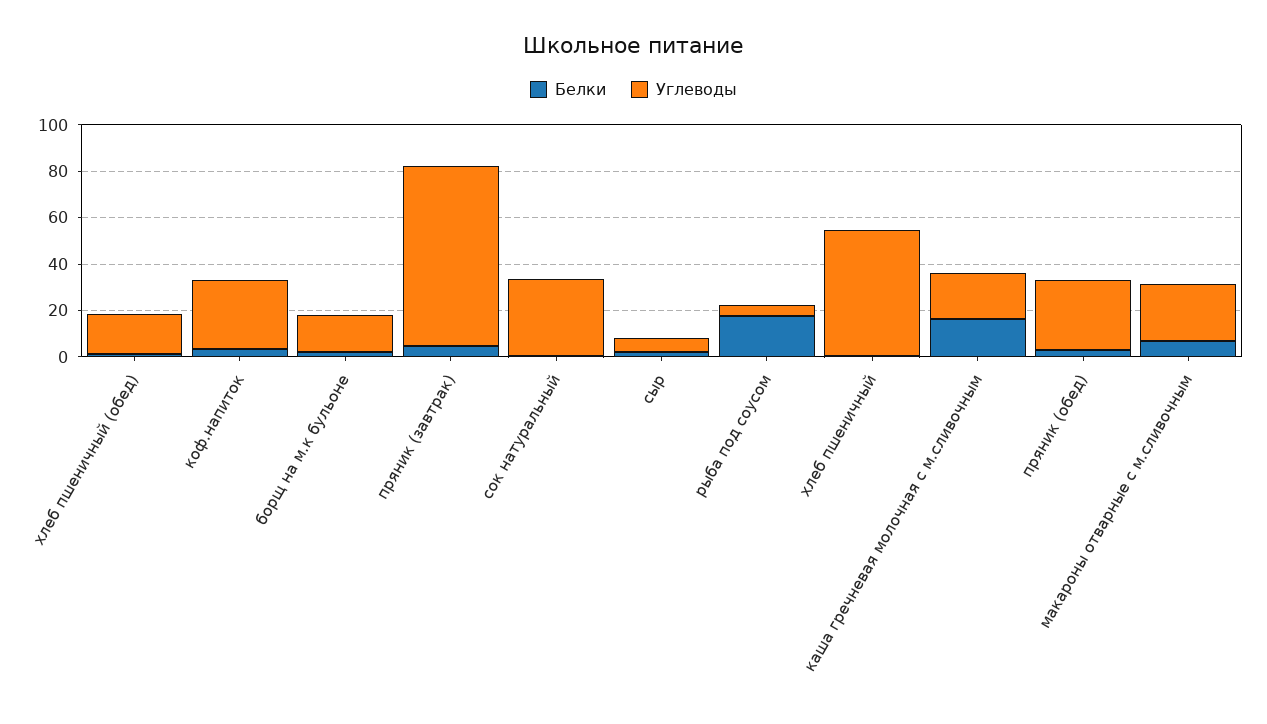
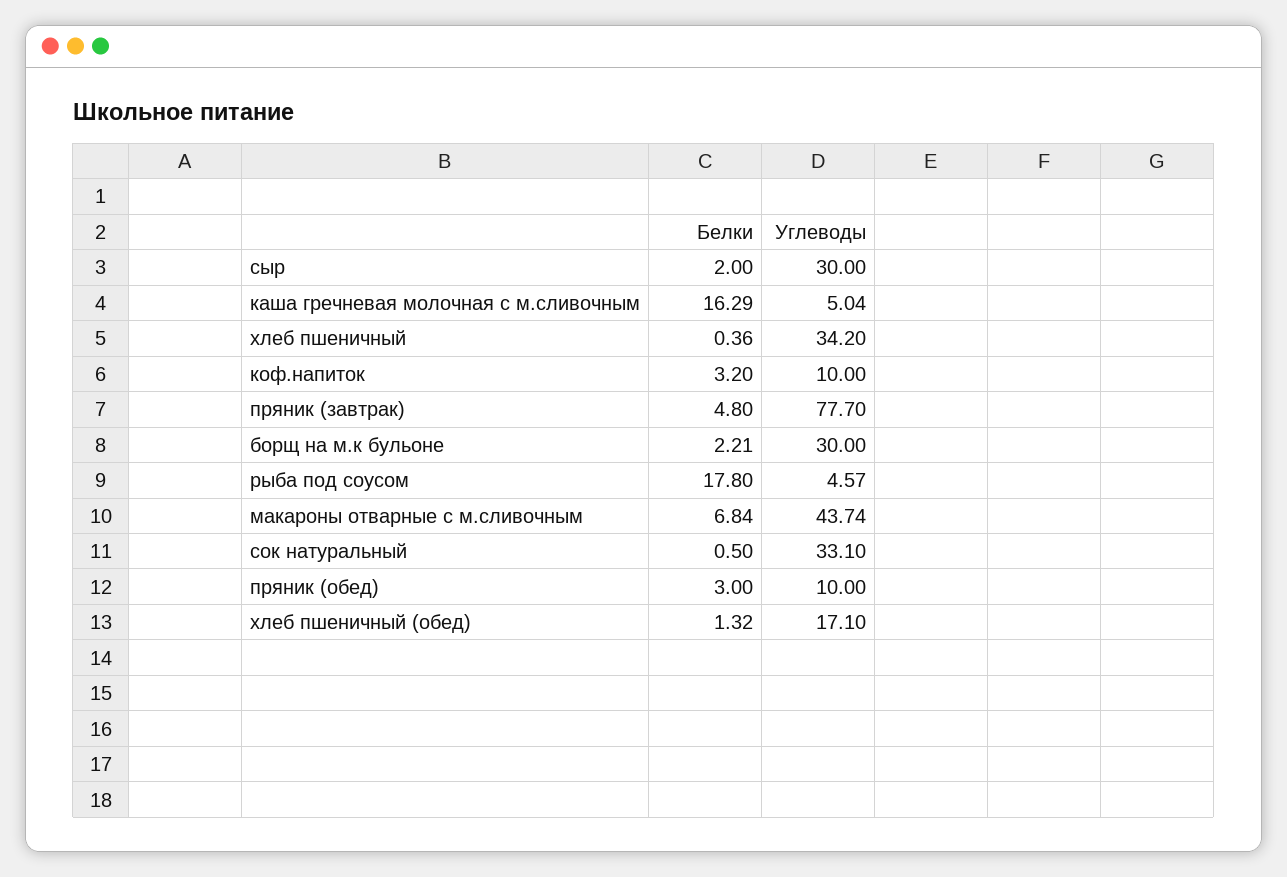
Углеводы, коф.напиток: 30 -> 10
Углеводы, борщ на м.к бульоне: 15 -> 30
Углеводы, сыр: 5 -> 30
Углеводы, хлеб пшеничный: 55 -> 34.2
Углеводы, каша гречневая молочная с м.сливочным: 20 -> 5.04
Углеводы, пряник (обед): 30 -> 10
Углеводы, макароны отварные с м.сливочным: 25 -> 43.74

